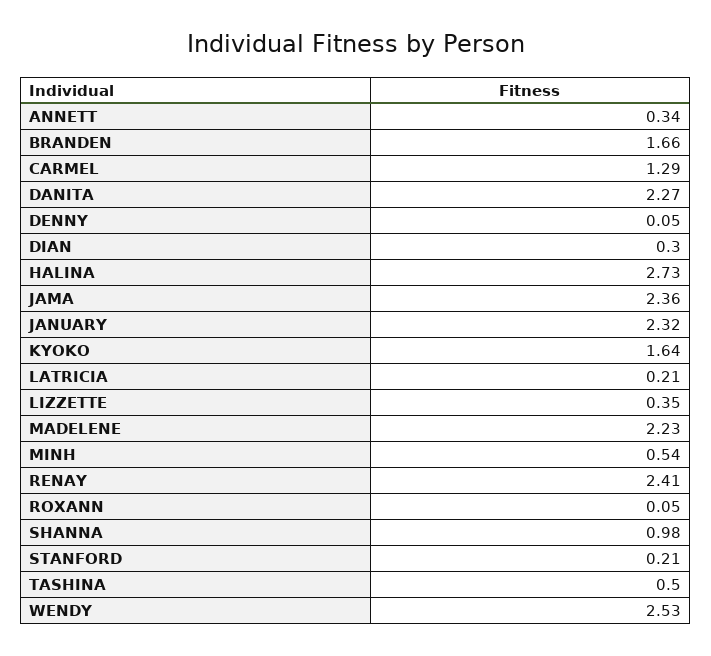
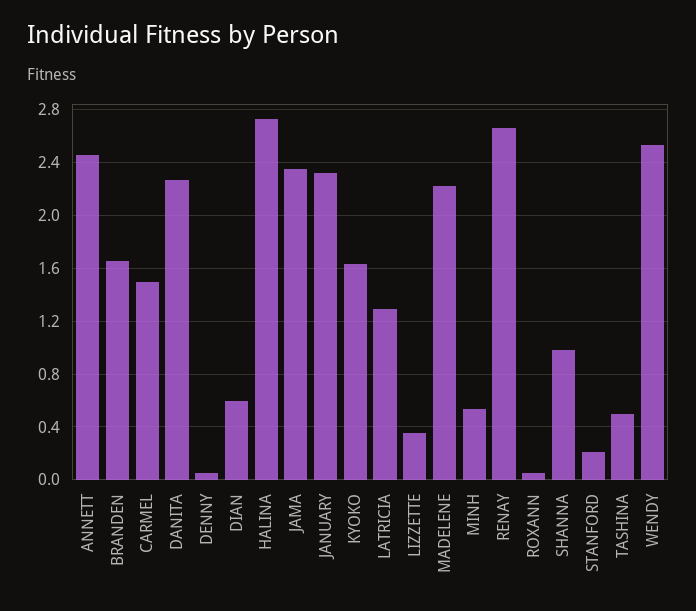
ANNETT: 0.34 -> 2.45
CARMEL: 1.29 -> 1.5
DIAN: 0.3 -> 0.6
LATRICIA: 0.21 -> 1.3
RENAY: 2.41 -> 2.65

